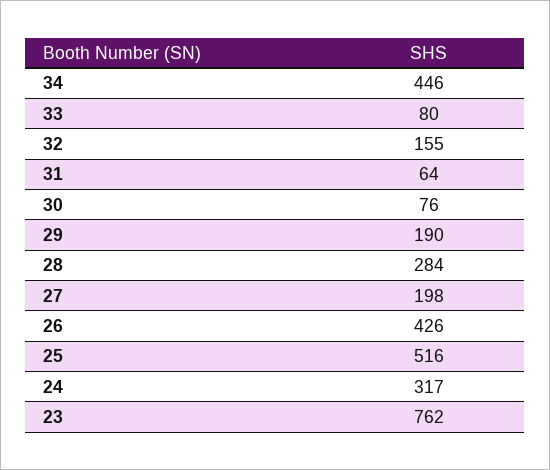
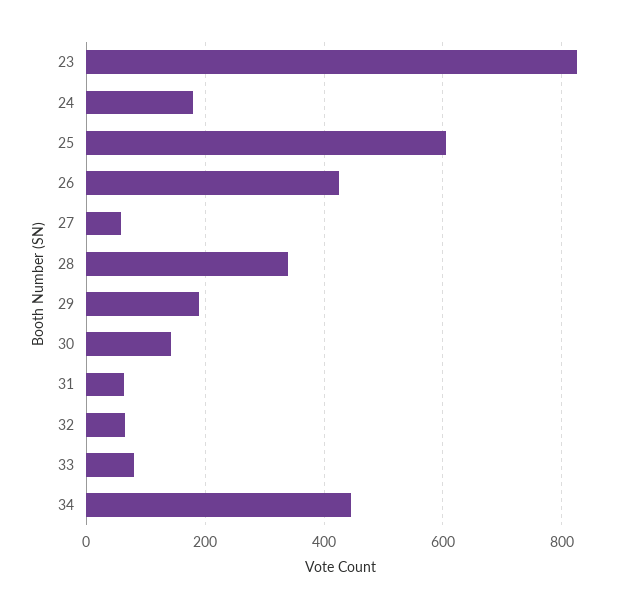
32: 155 -> 60
30: 76 -> 140
28: 284 -> 340
27: 198 -> 60
25: 516 -> 600
24: 317 -> 180
23: 762 -> 820

